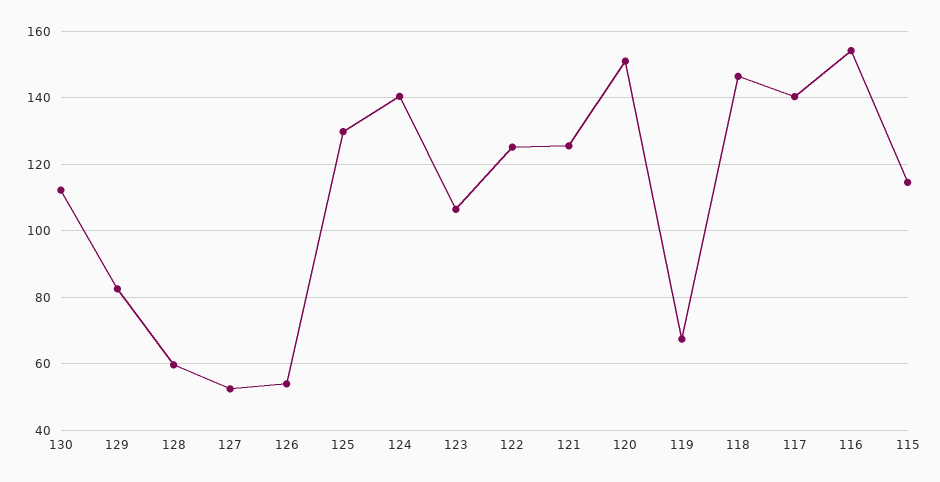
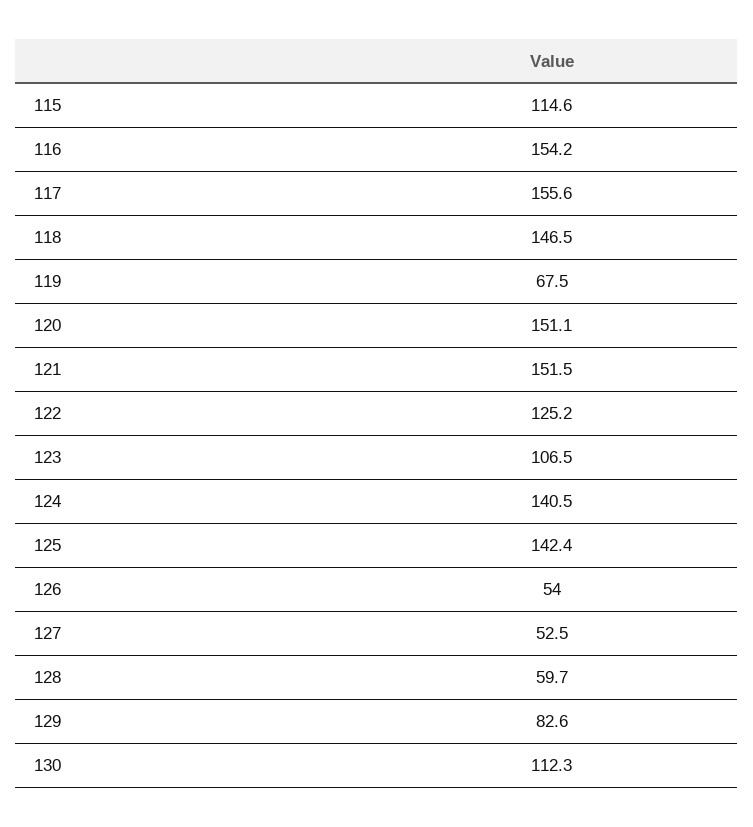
125: 130 -> 142.4
121: 126 -> 151.5
117: 140 -> 155.6

